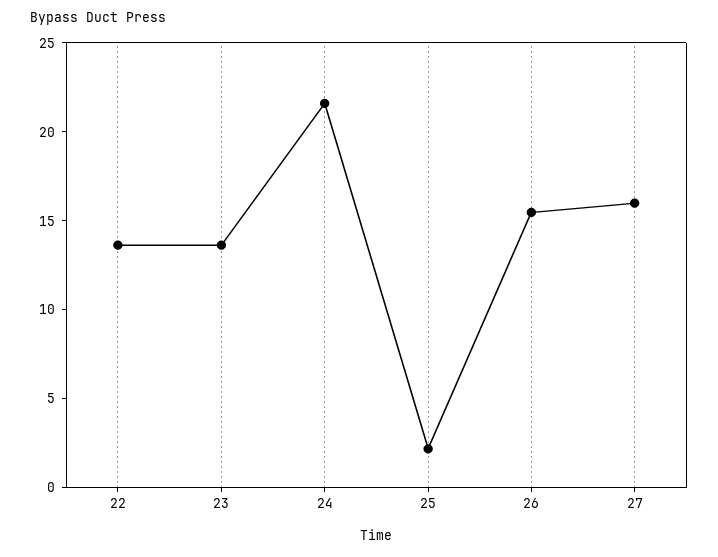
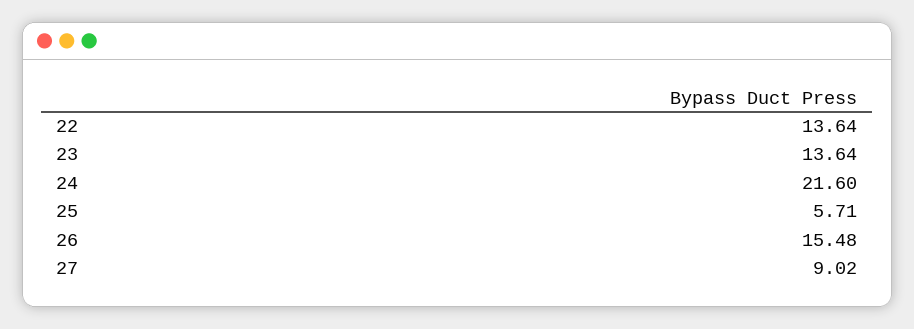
25: 2 -> 5.71
27: 16 -> 9.02

